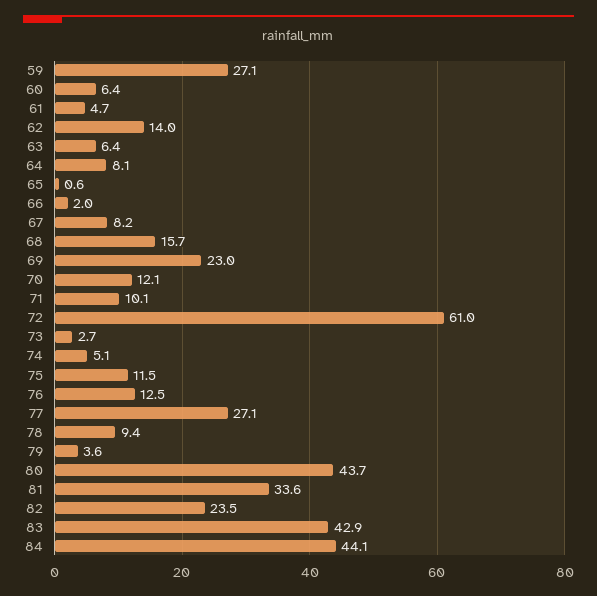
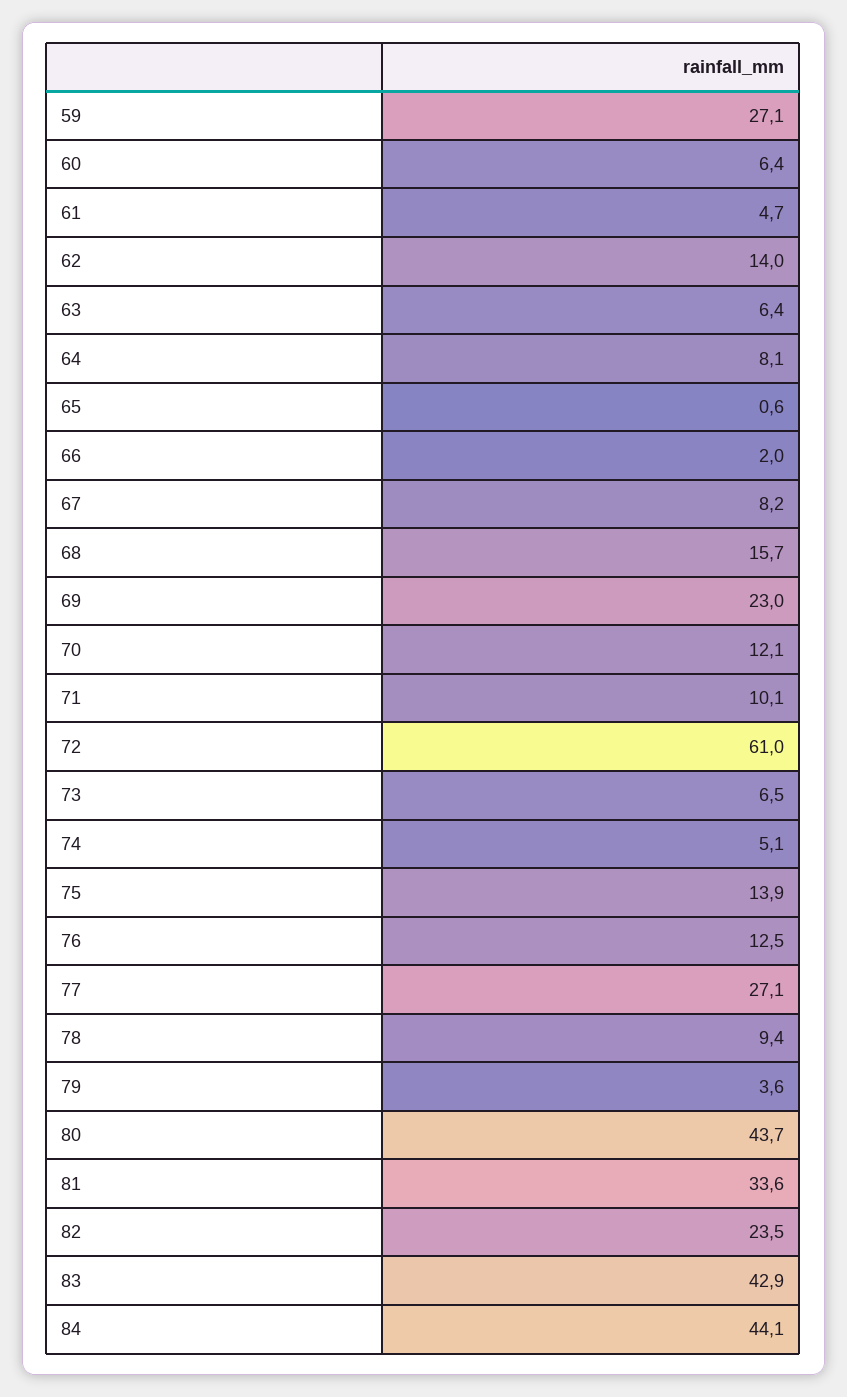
73: 2.7 -> 6.5
75: 11.5 -> 13.9

